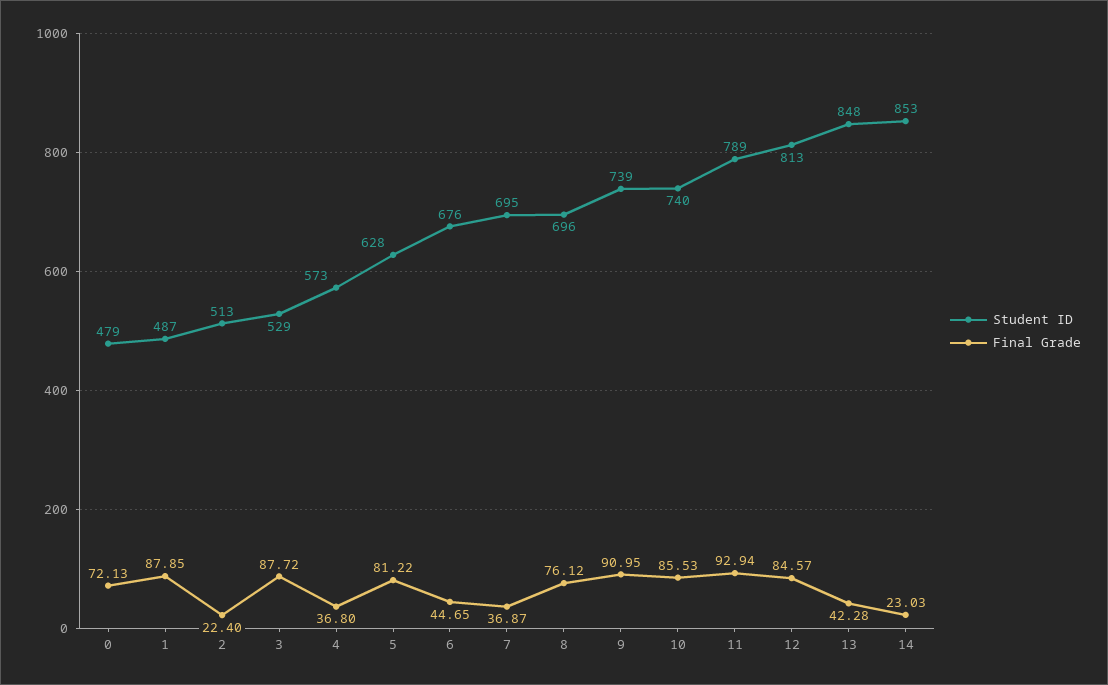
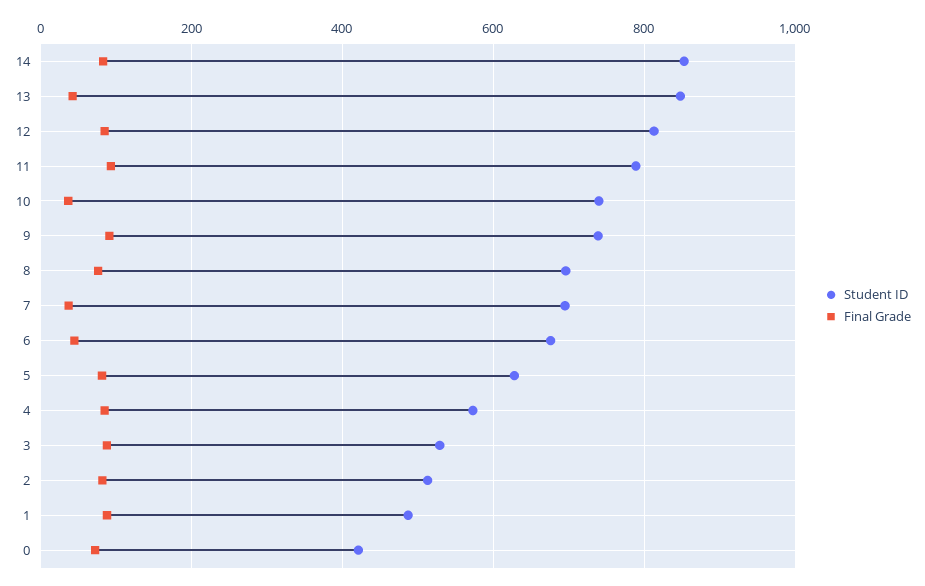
Student ID, 0: 479 -> 420
Final Grade, 2: 22.4 -> 80
Final Grade, 4: 36.8 -> 80
Final Grade, 10: 85.53 -> 40
Final Grade, 14: 23.03 -> 80

